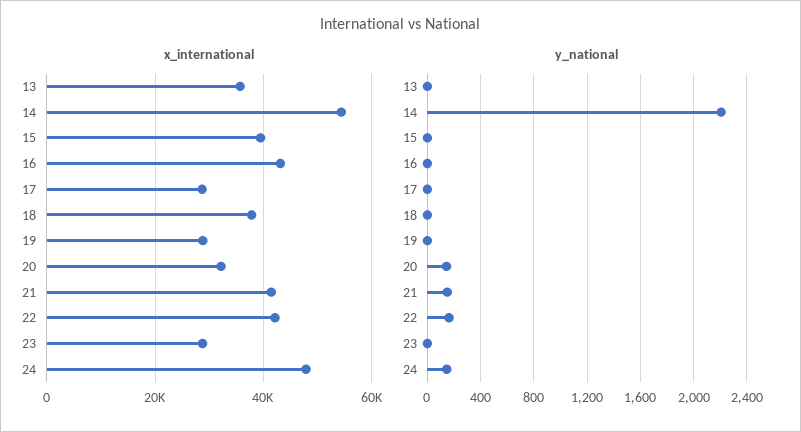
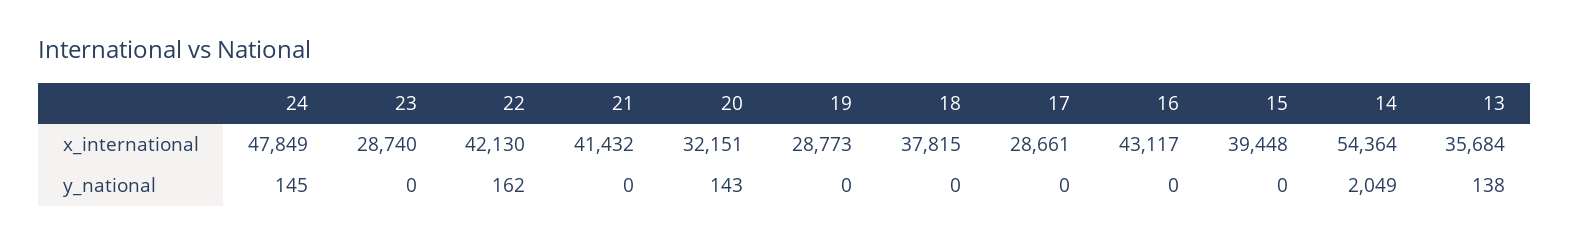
y_national, 13: 0 -> 138
y_national, 14: 2200 -> 2049
y_national, 21: 150 -> 0

